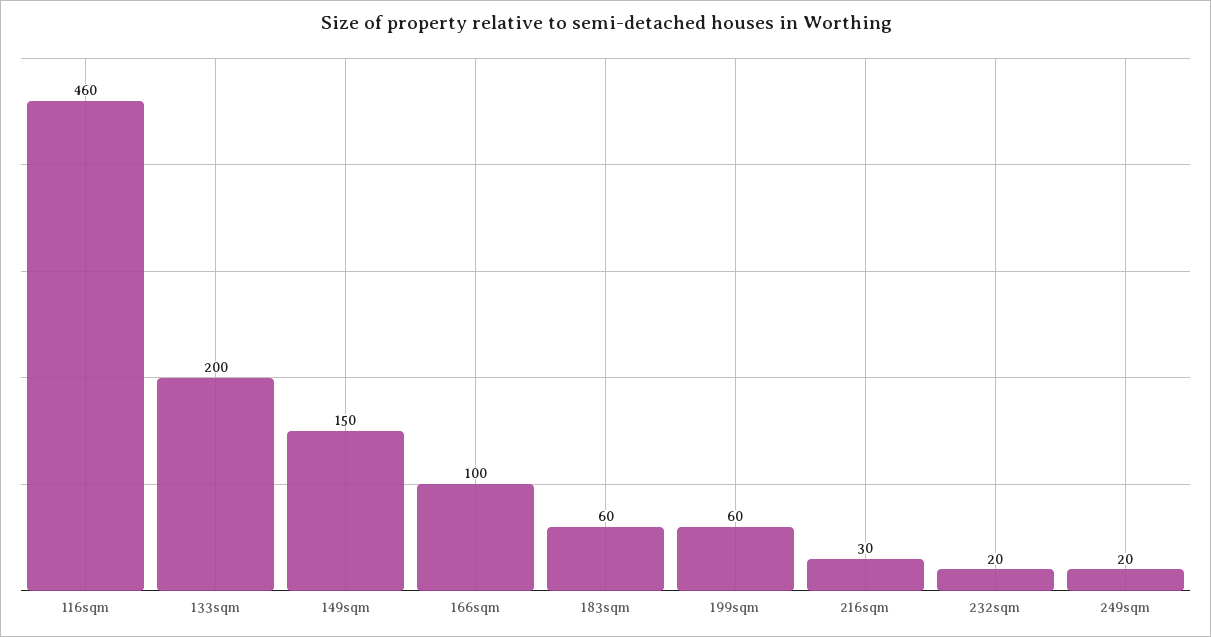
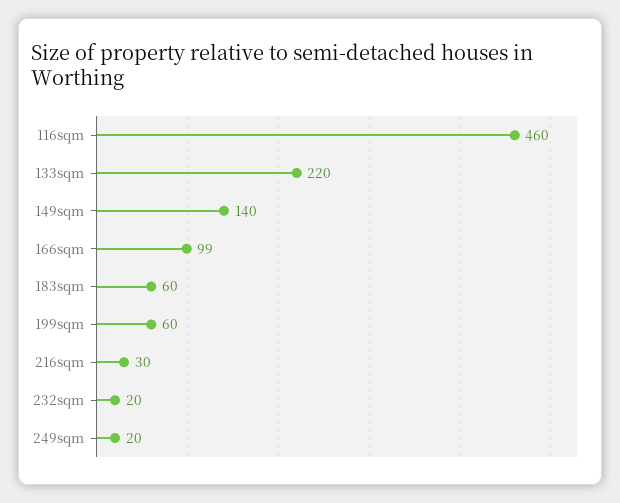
133sqm: 200 -> 220
149sqm: 150 -> 140
166sqm: 100 -> 99

